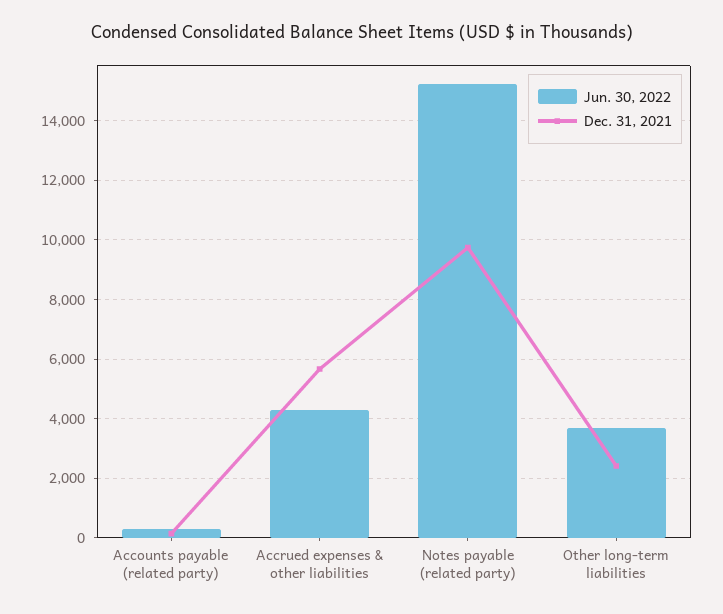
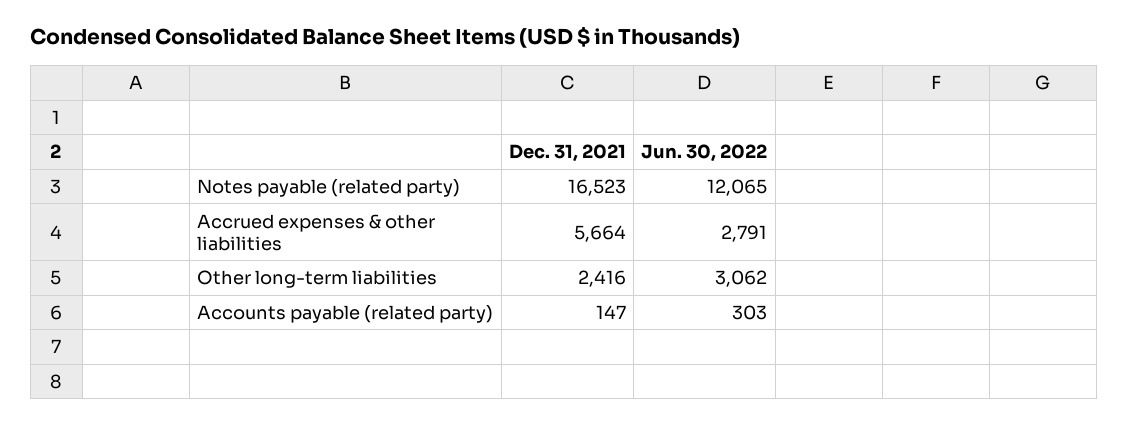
Jun. 30, 2022, Accrued expenses & other liabilities: 4250 -> 2791
Jun. 30, 2022, Notes payable (related party): 15250 -> 12065
Dec. 31, 2021, Notes payable (related party): 9750 -> 16523
Jun. 30, 2022, Other long-term liabilities: 3750 -> 3062

